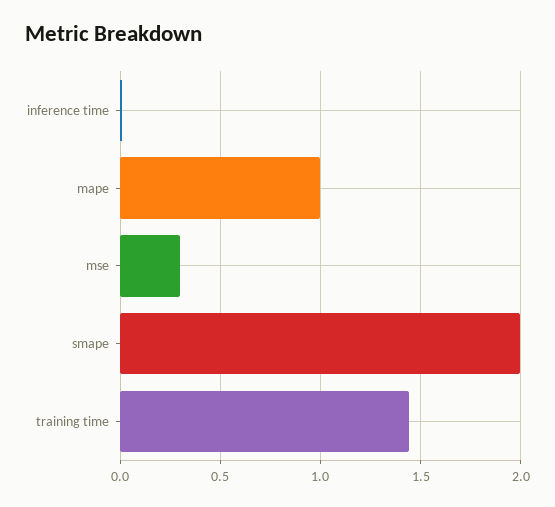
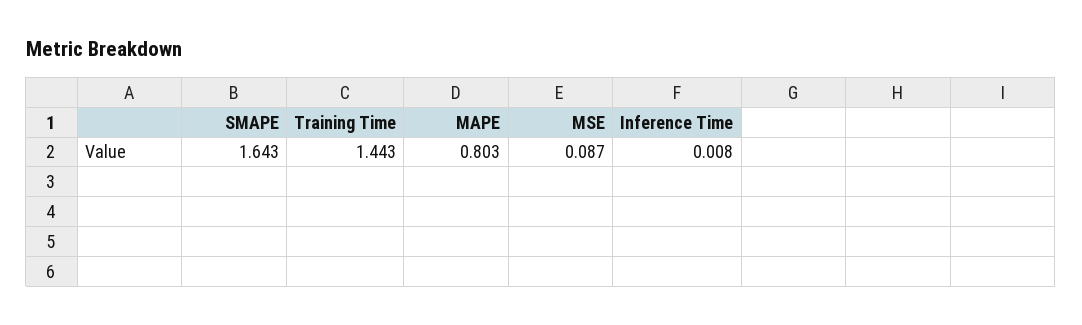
mape: 1 -> 0.803
mse: 0.3 -> 0.087
smape: 2 -> 1.643

